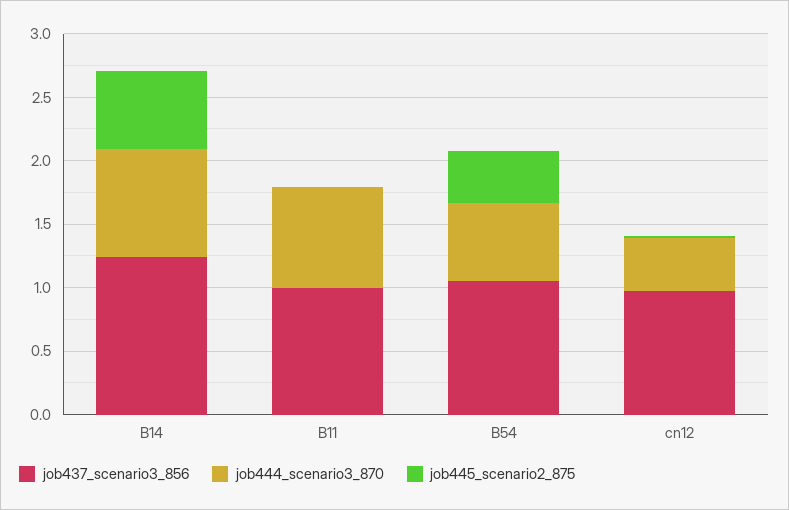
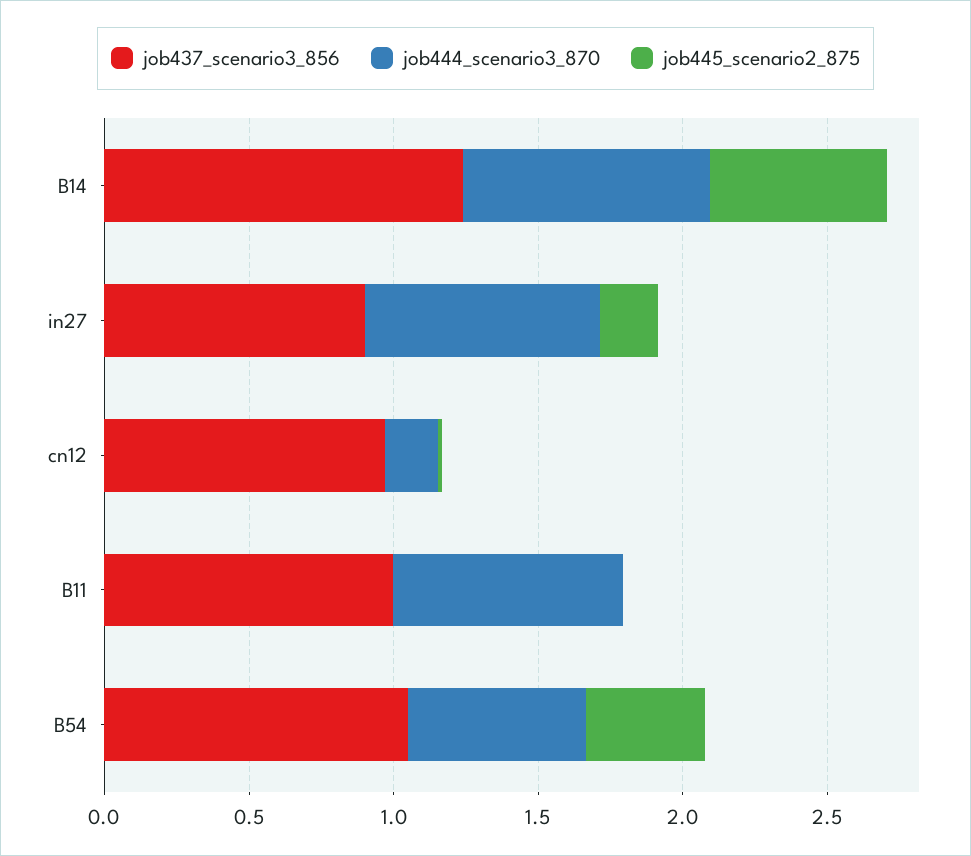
job444_scenario3_870, cn12: 0.4 -> 0.2
job437_scenario3_856, in27: none -> 0.9
job444_scenario3_870, in27: none -> 0.8
job445_scenario2_875, in27: none -> 0.2

